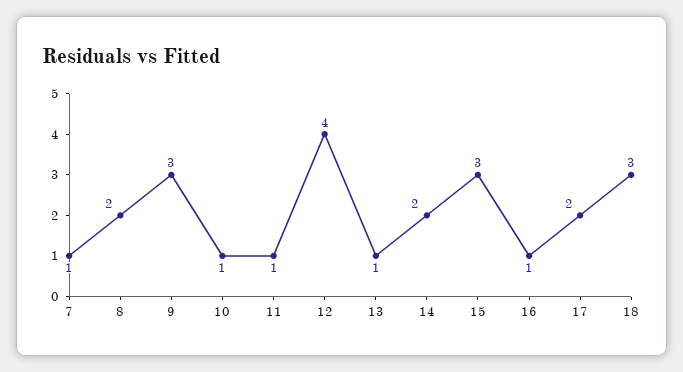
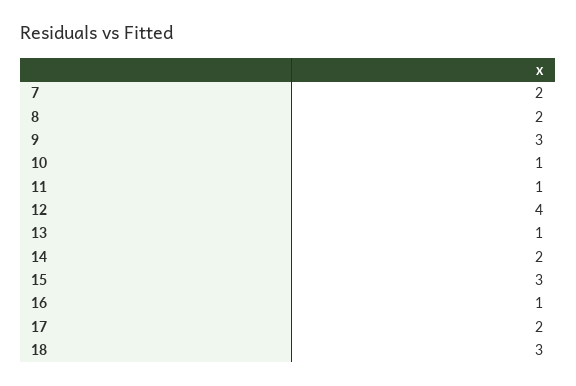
7: 1 -> 2

